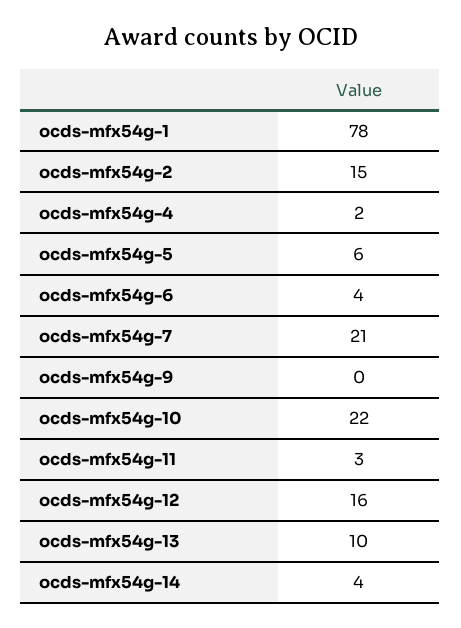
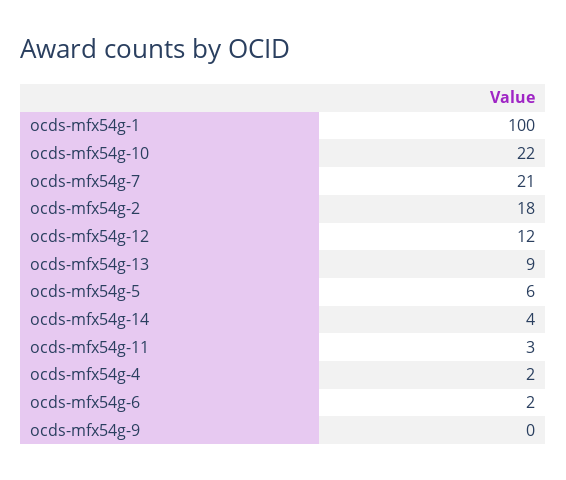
ocds-mfx54g-1: 78 -> 100
ocds-mfx54g-2: 15 -> 18
ocds-mfx54g-6: 4 -> 2
ocds-mfx54g-12: 16 -> 12
ocds-mfx54g-13: 10 -> 9

